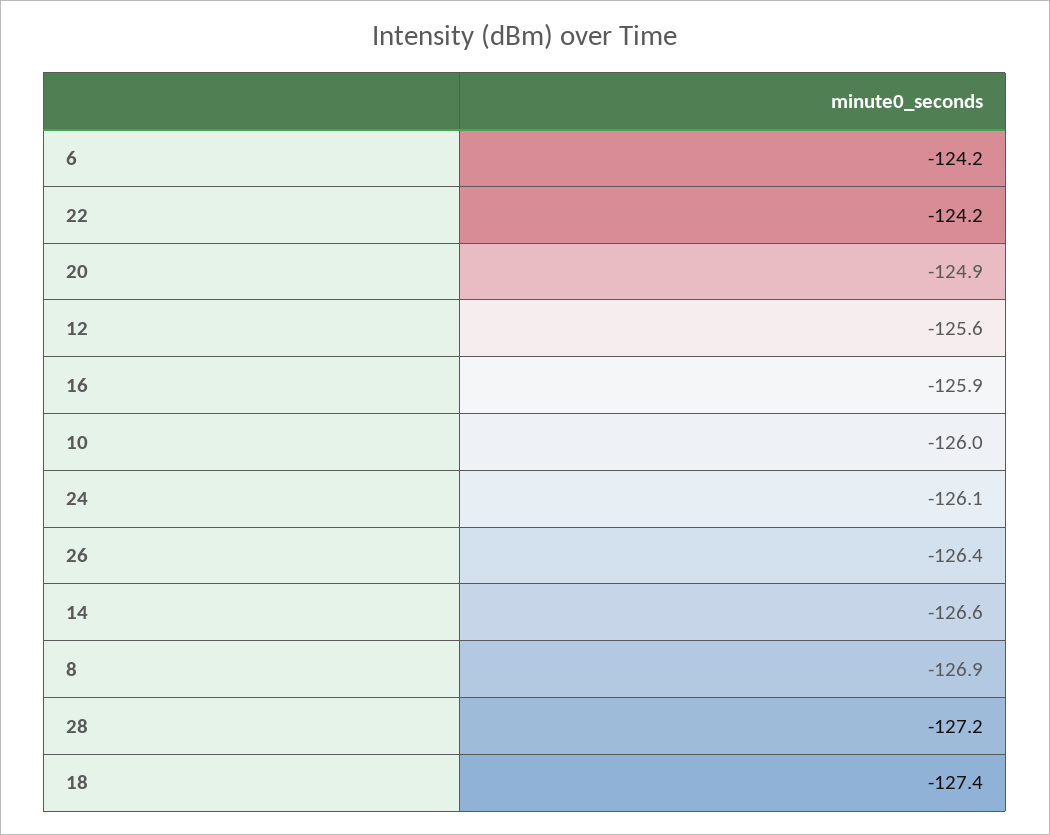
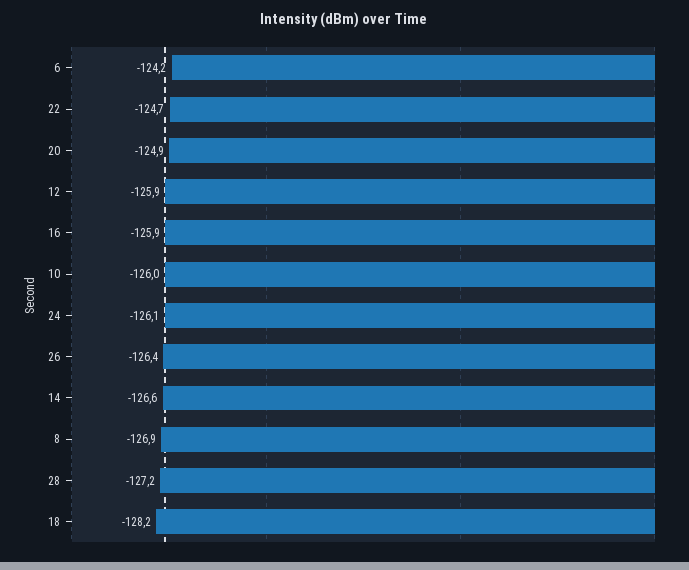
22: -124.2 -> -124.7
12: -125.6 -> -125.9
18: -127.4 -> -128.2

